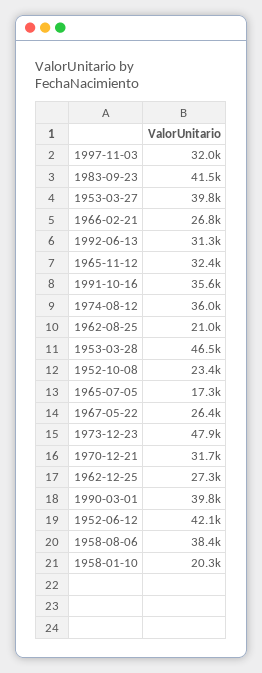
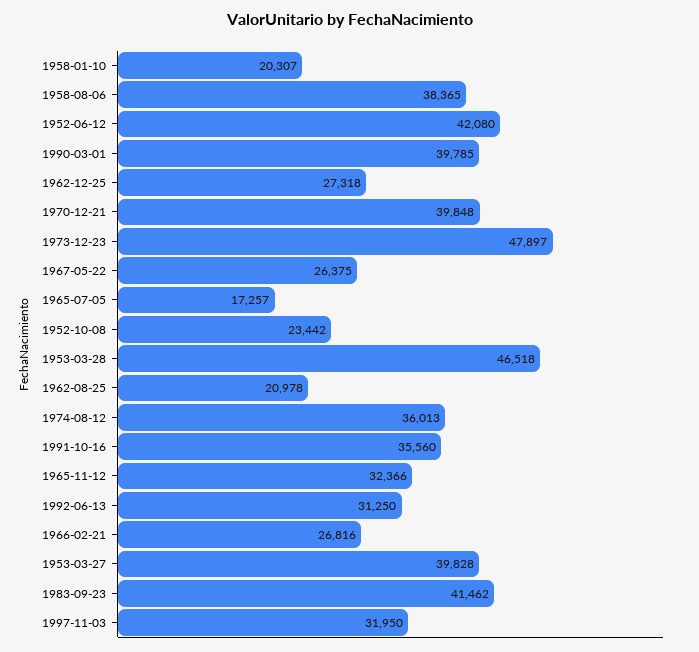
1970-12-21: 31700 -> 39848

